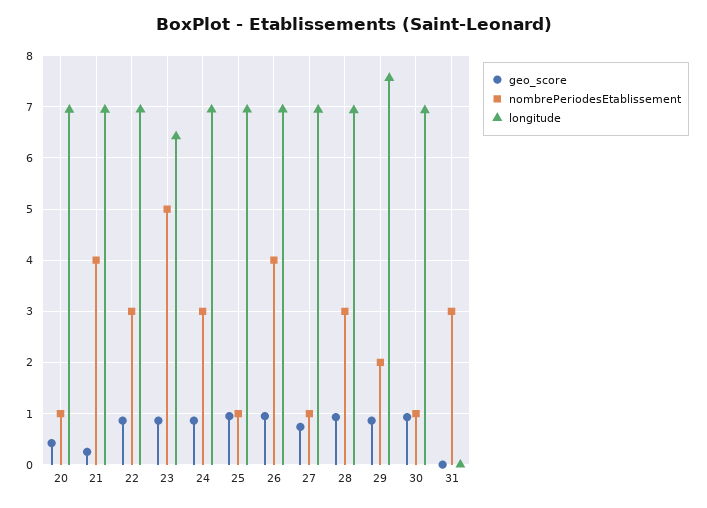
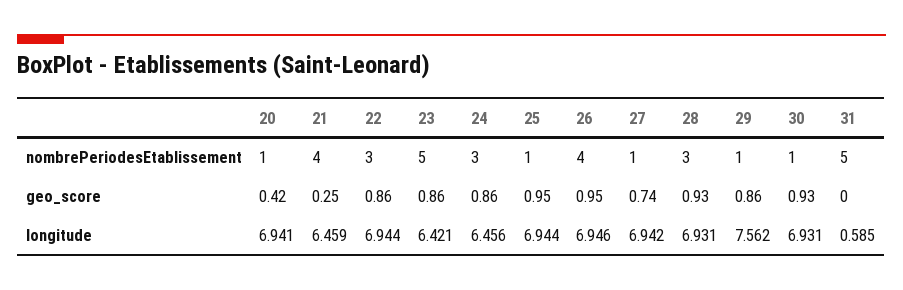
longitude, 21: 7 -> 6.459
longitude, 24: 7 -> 6.456
nombrePeriodesEtablissement, 29: 2 -> 1
nombrePeriodesEtablissement, 31: 3 -> 5
longitude, 31: 0 -> 0.585

